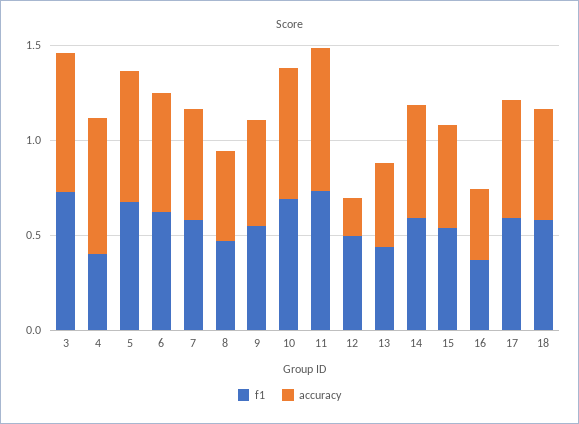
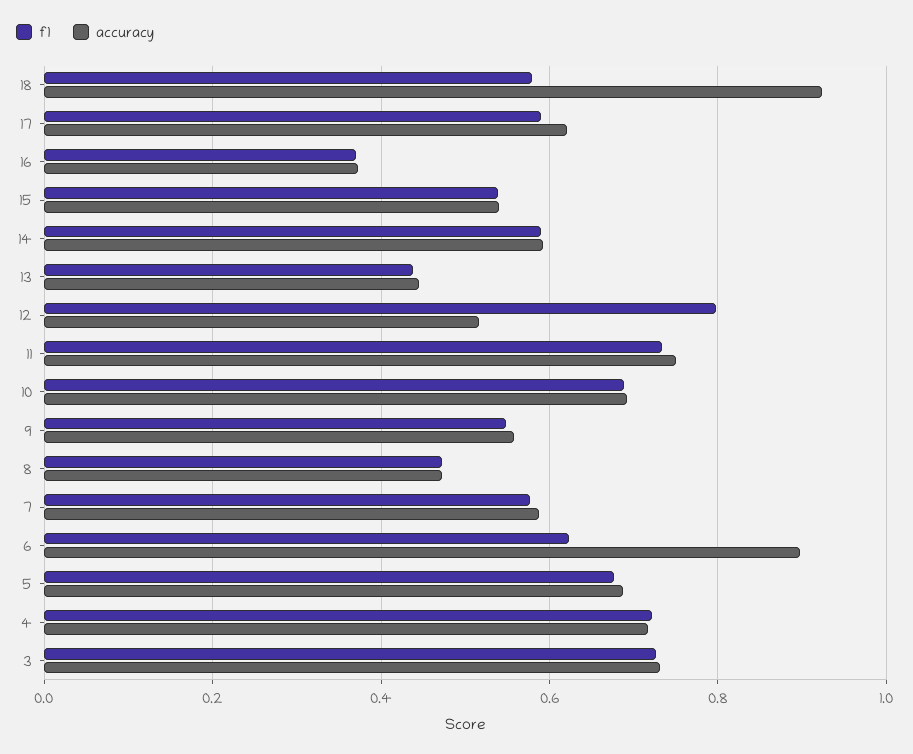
f1, 4: 0.4 -> 0.72
accuracy, 6: 0.6 -> 0.9
f1, 12: 0.5 -> 0.8
accuracy, 12: 0.2 -> 0.52
accuracy, 18: 0.6 -> 0.92

